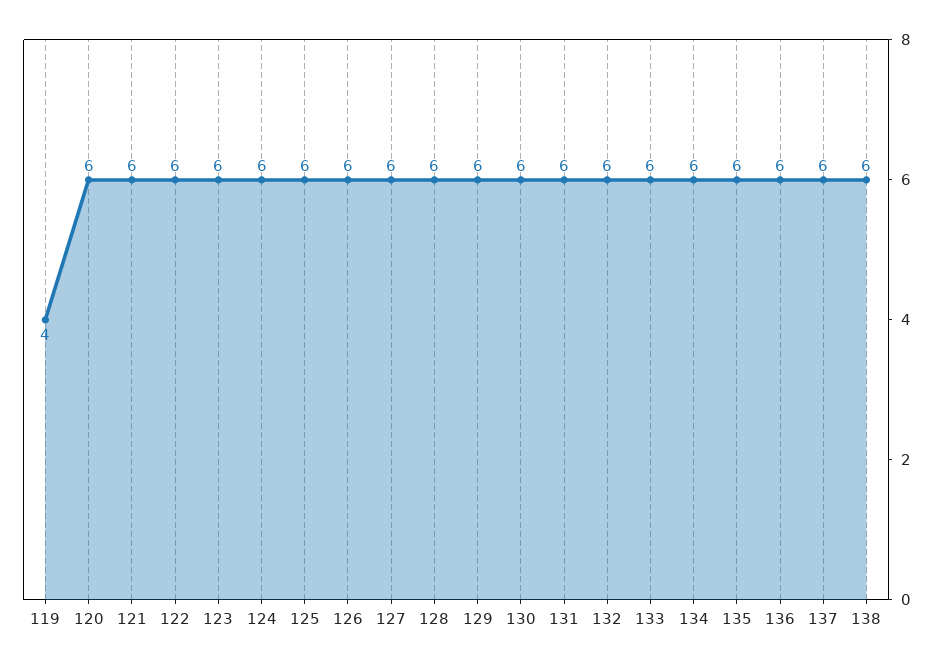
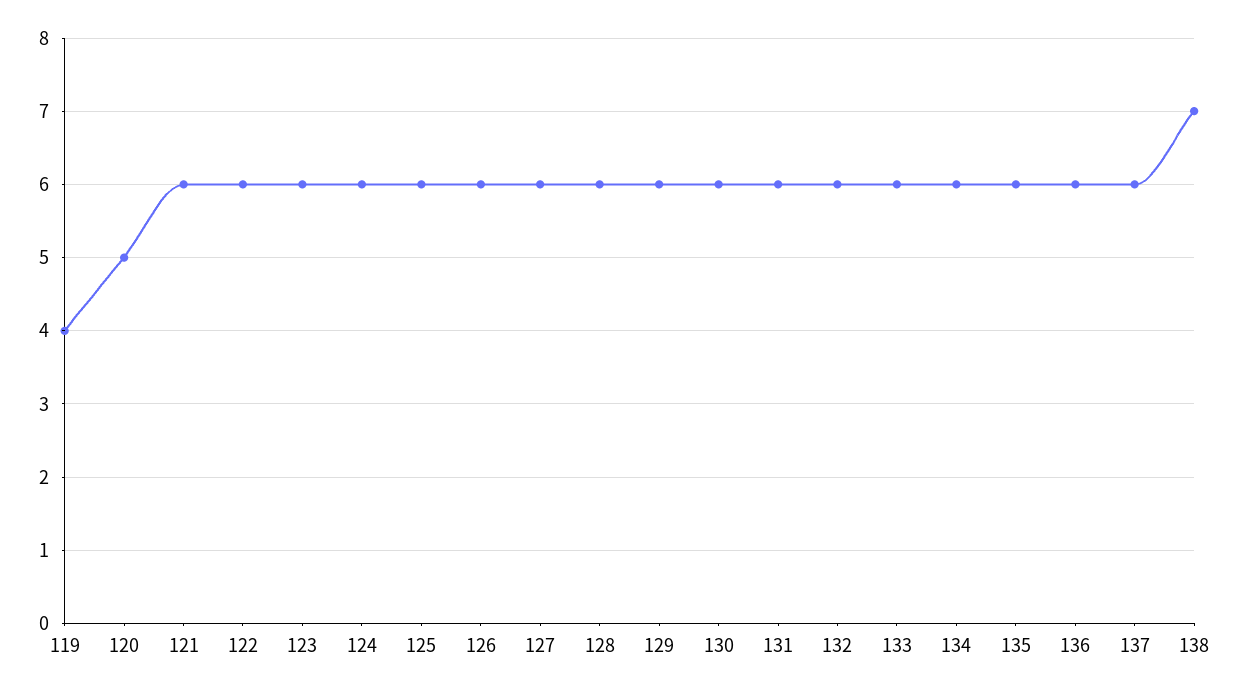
120: 6 -> 5
138: 6 -> 7

